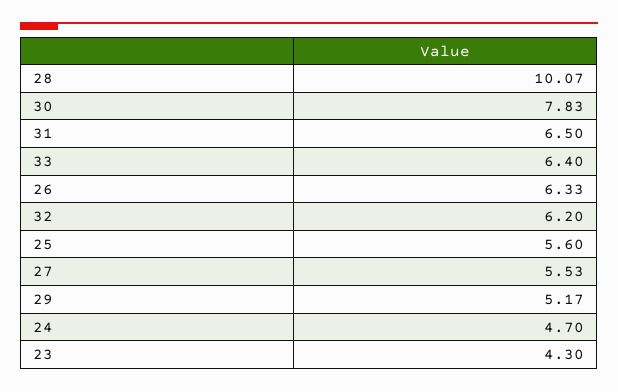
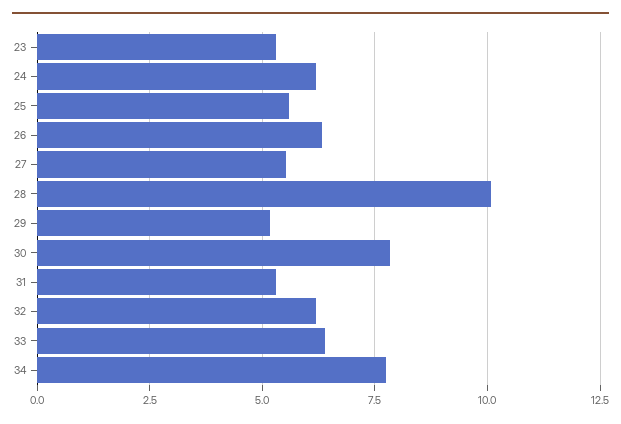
31: 6.5 -> 5.25
24: 4.7 -> 6.25
23: 4.3 -> 5.25
34: none -> 7.75

